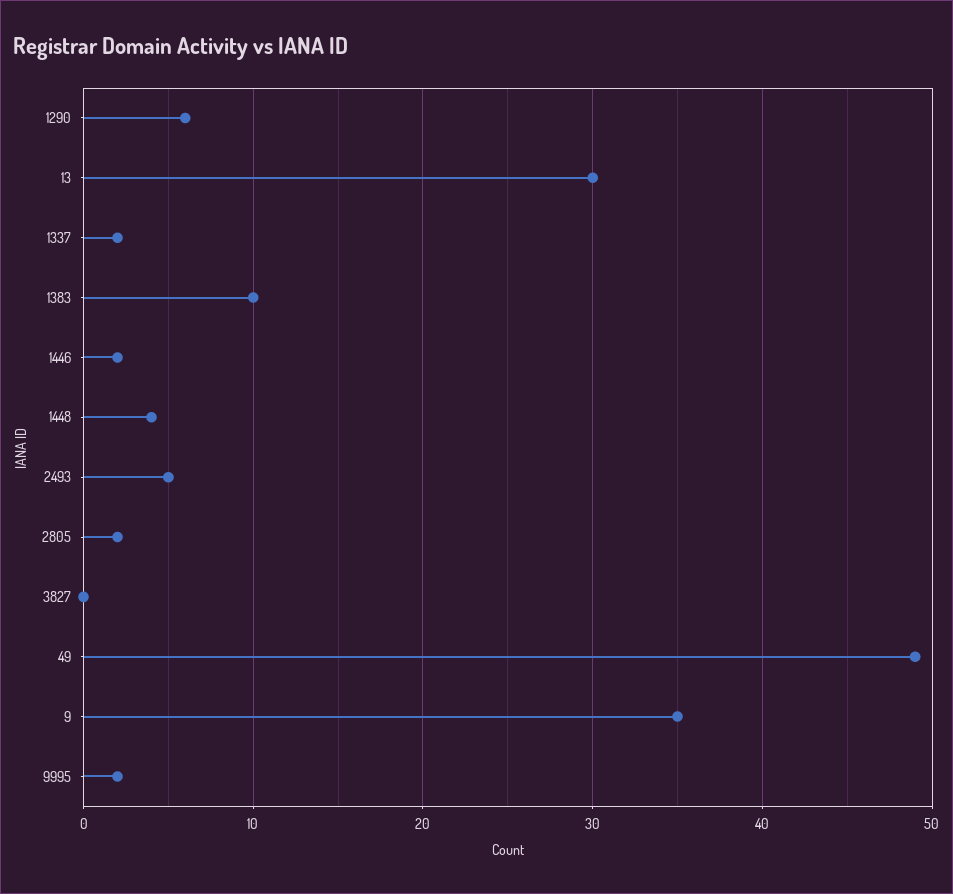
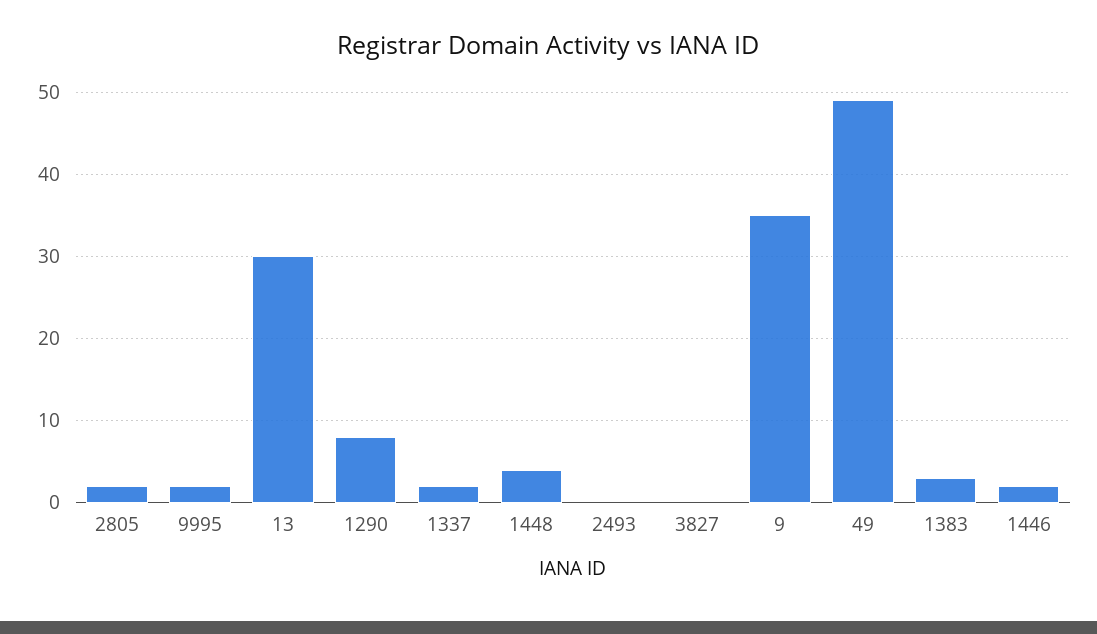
1290: 6 -> 8
1383: 10 -> 3
2493: 5 -> 0

